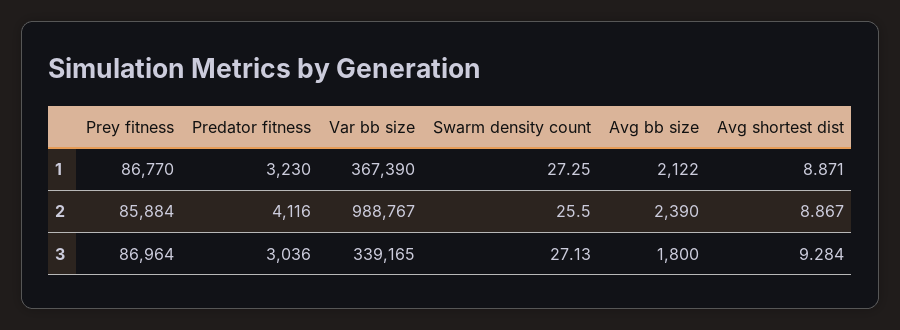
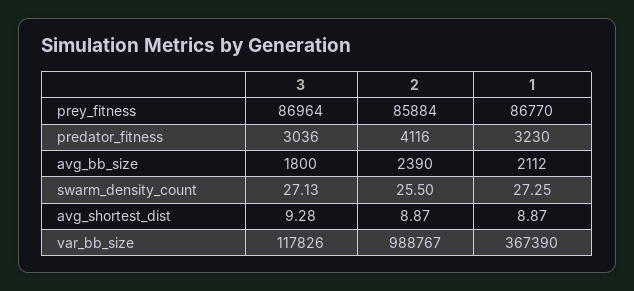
Avg bb size, 1: 2122 -> 2112
Var bb size, 3: 339165 -> 117826

